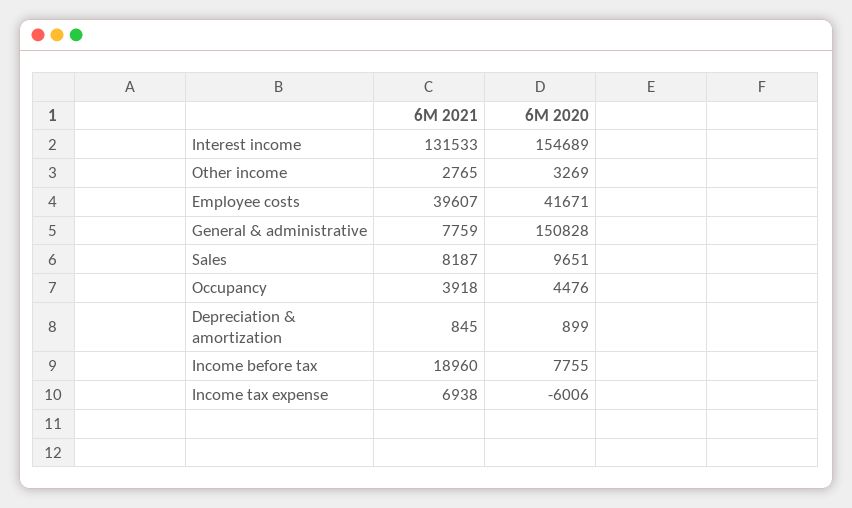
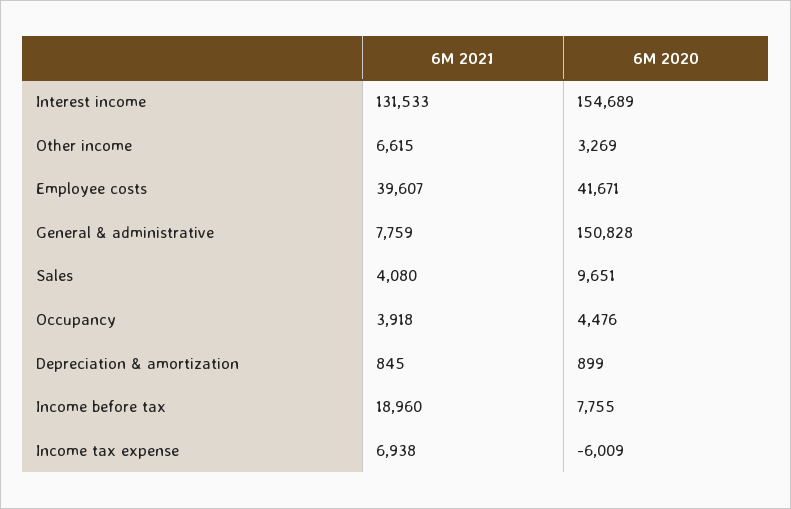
6M 2021, Other income: 2765 -> 6615
6M 2021, Sales: 8187 -> 4080
6M 2020, Income tax expense: -6006 -> -6009

